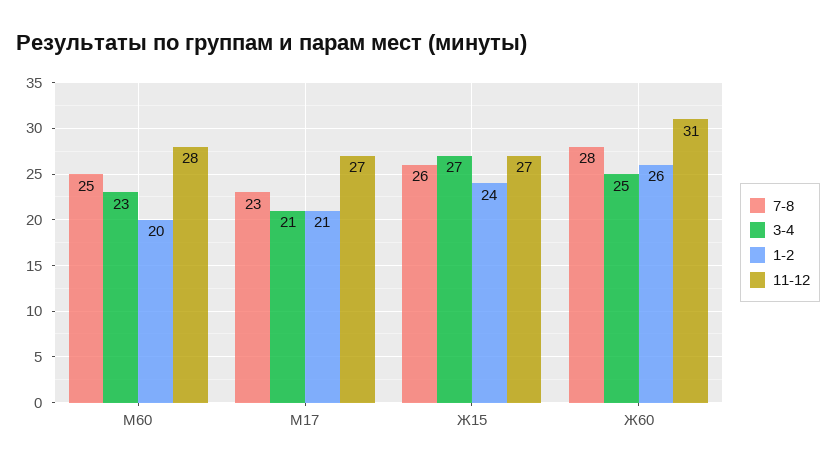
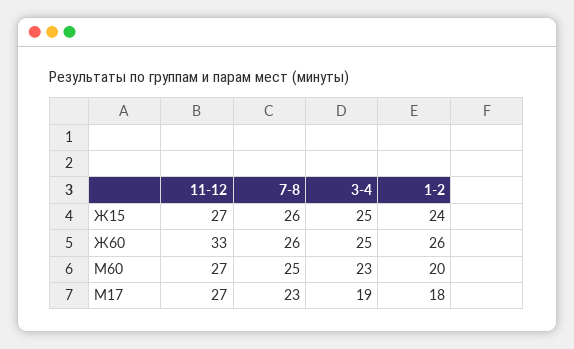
11-12, М60: 28 -> 27
3-4, М17: 21 -> 19
1-2, М17: 21 -> 18
3-4, Ж15: 27 -> 25
7-8, Ж60: 28 -> 26
11-12, Ж60: 31 -> 33

